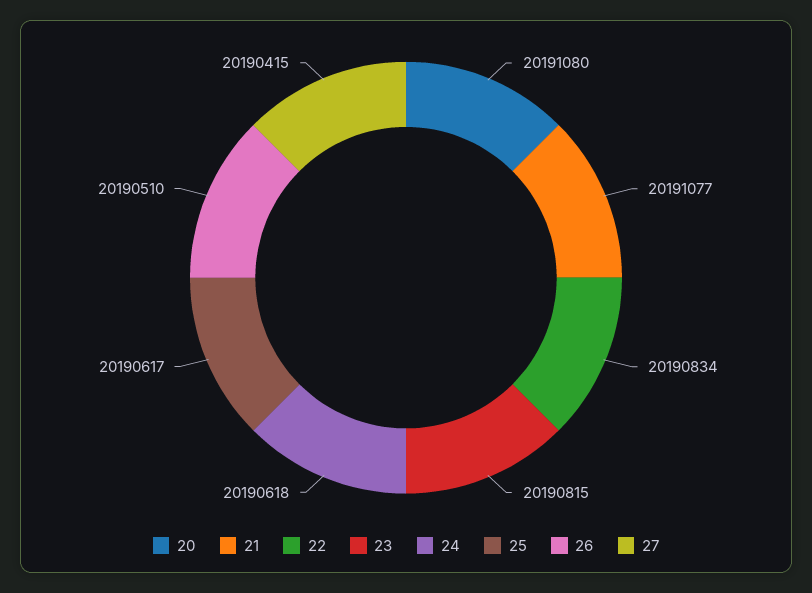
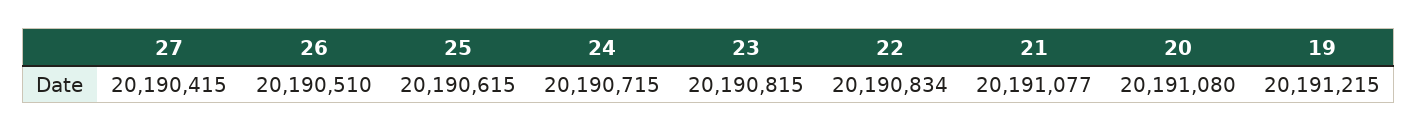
24: 20190618 -> 20190715
25: 20190617 -> 20190615
19: none -> 20191215

